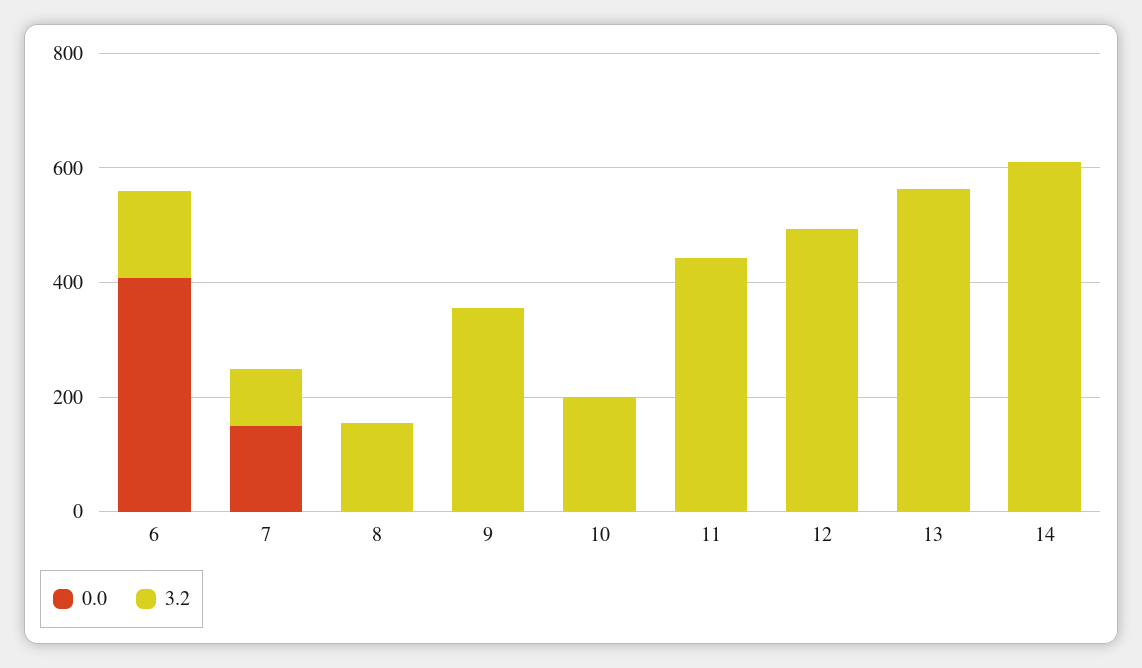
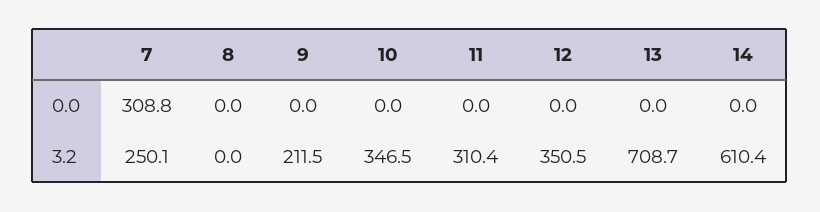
0.0, 6: 400 -> none
3.2, 6: 150 -> none
0.0, 7: 150 -> 308.8
3.2, 7: 100 -> 250.1
3.2, 8: 150 -> 0
3.2, 9: 350 -> 211.5
3.2, 10: 200 -> 346.5
3.2, 11: 450 -> 310.4
3.2, 12: 500 -> 350.5
3.2, 13: 550 -> 708.7

